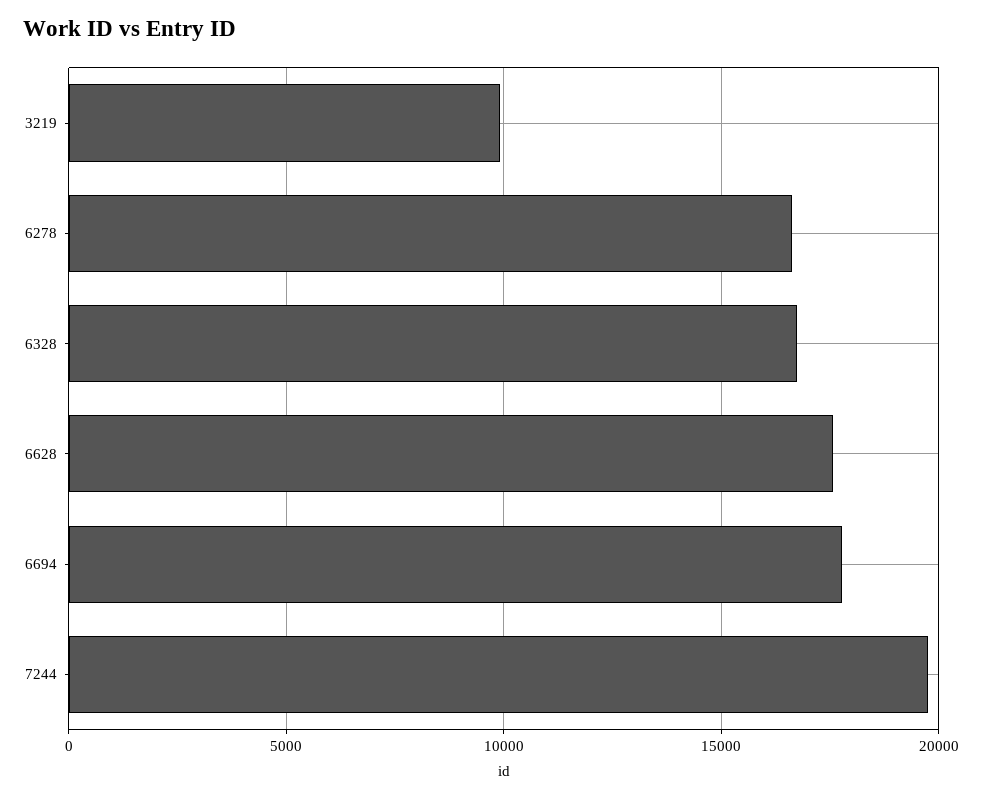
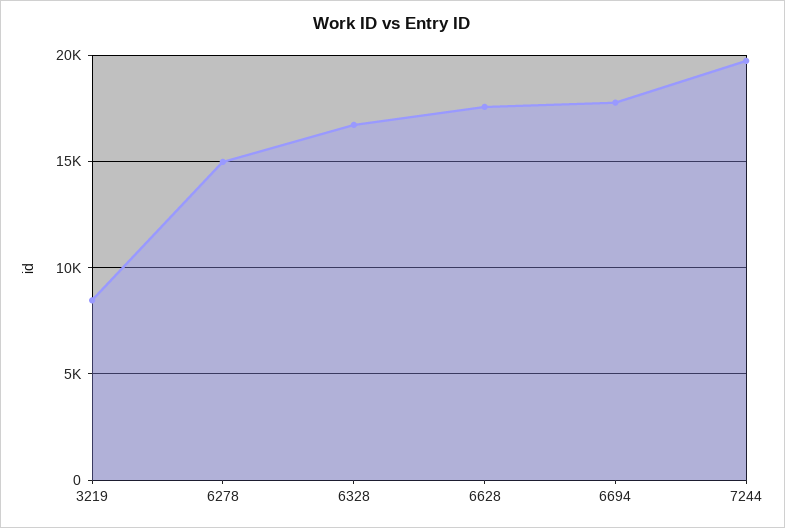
3219: 10000 -> 8500
6278: 16500 -> 15000

